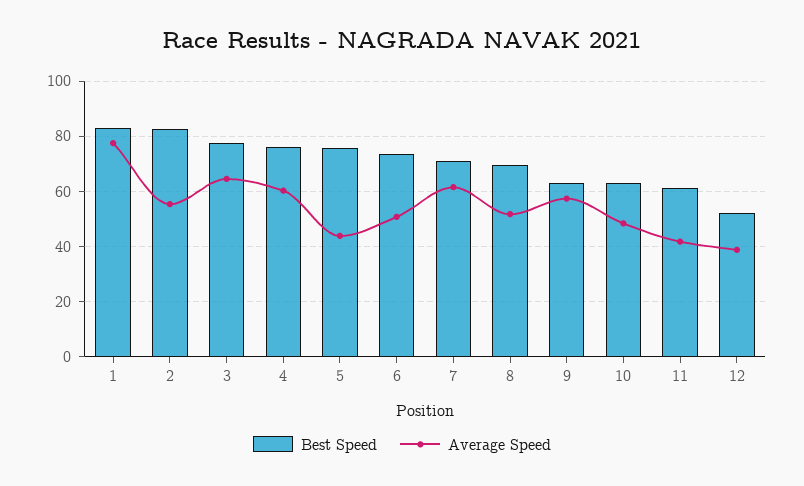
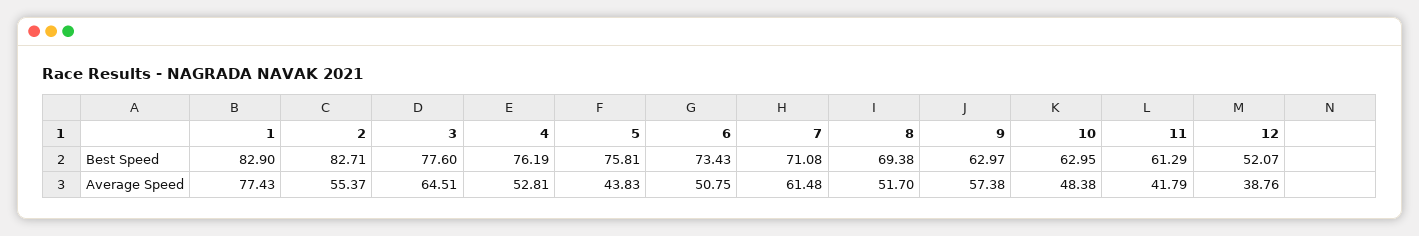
Average Speed, 4: 60 -> 52.81

